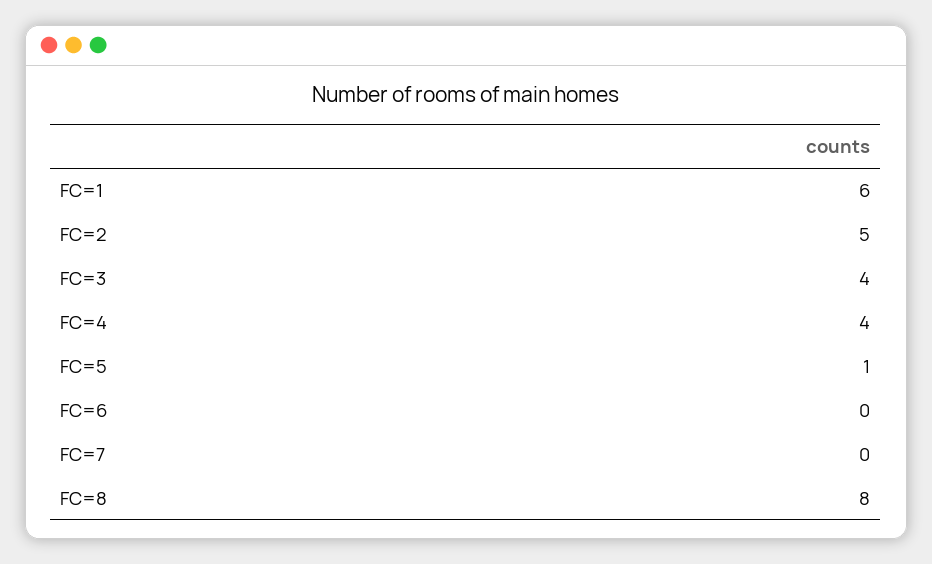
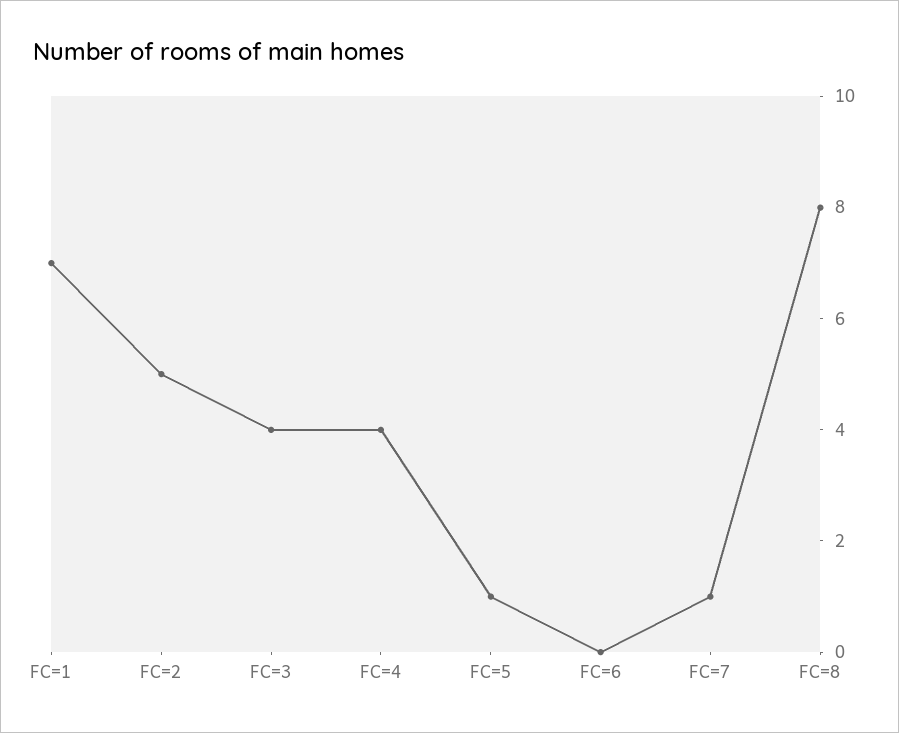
FC=1: 6 -> 7
FC=7: 0 -> 1

